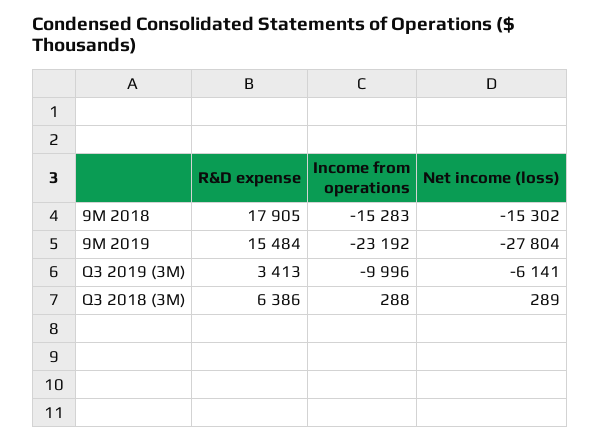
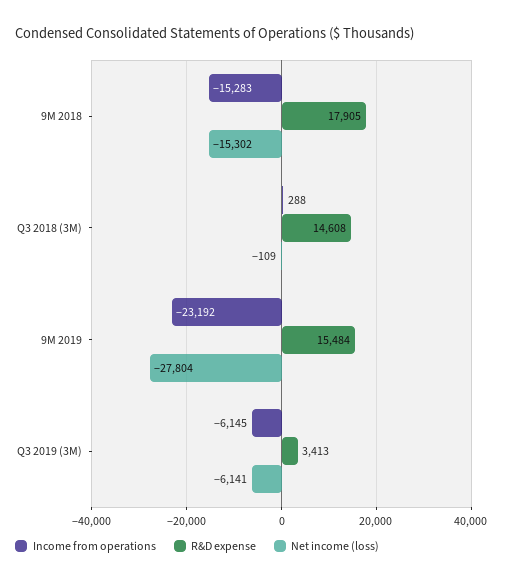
Income from operations, Q3 2019 (3M): -9996 -> -6145
R&D expense, Q3 2018 (3M): 6386 -> 14608
Net income (loss), Q3 2018 (3M): 289 -> -109

